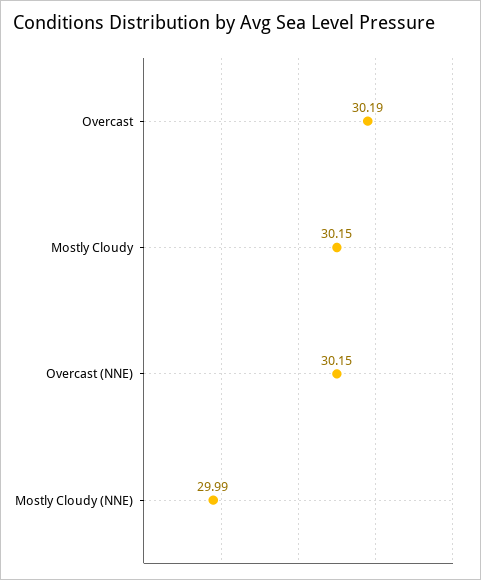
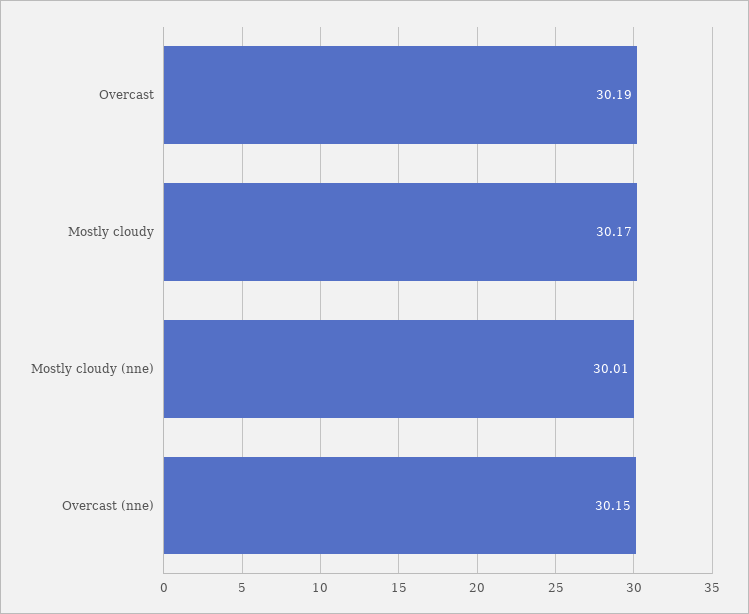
Mostly Cloudy: 30.15 -> 30.17
Mostly Cloudy (NNE): 29.99 -> 30.01

